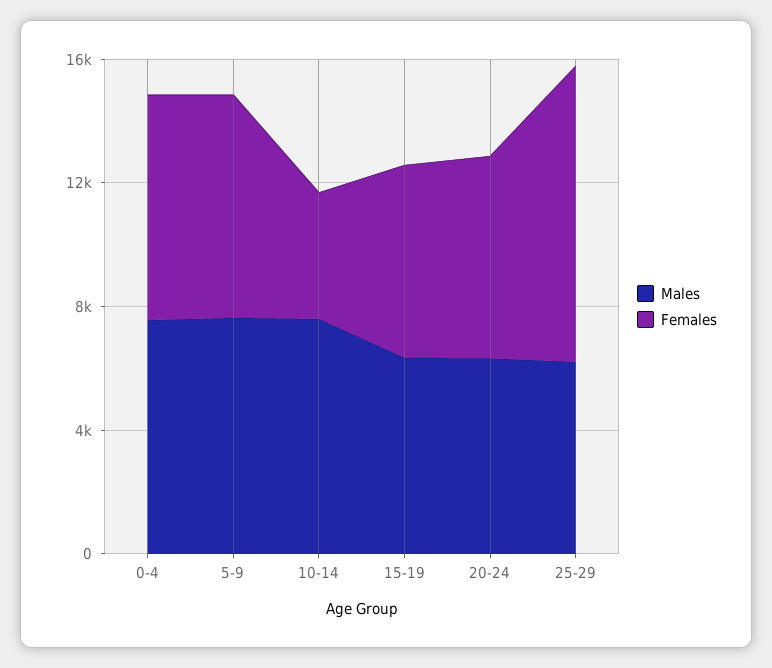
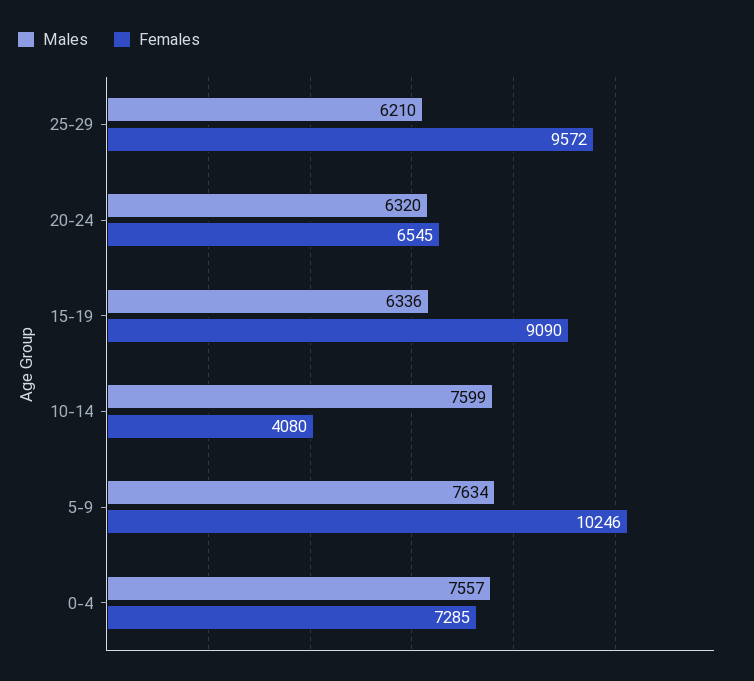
Females, 5-9: 7000 -> 10246
Females, 15-19: 6000 -> 9090

